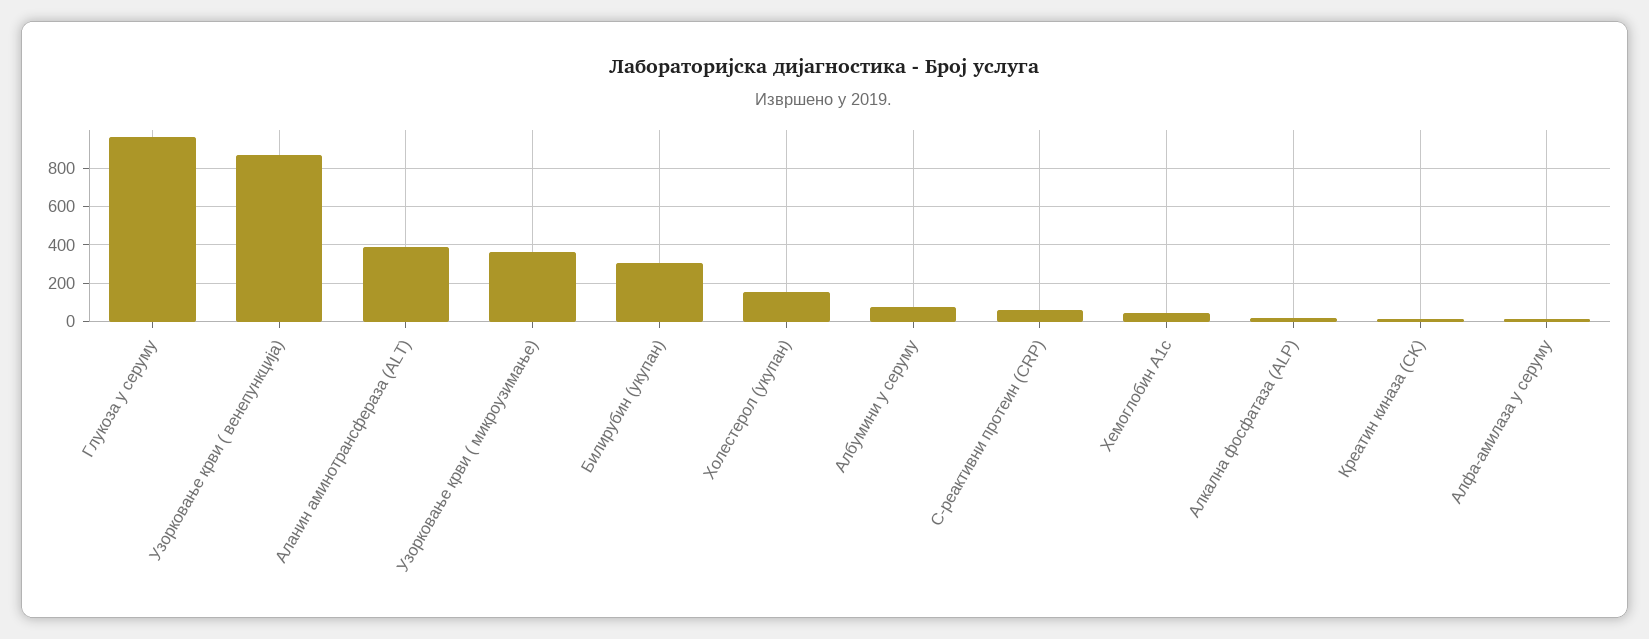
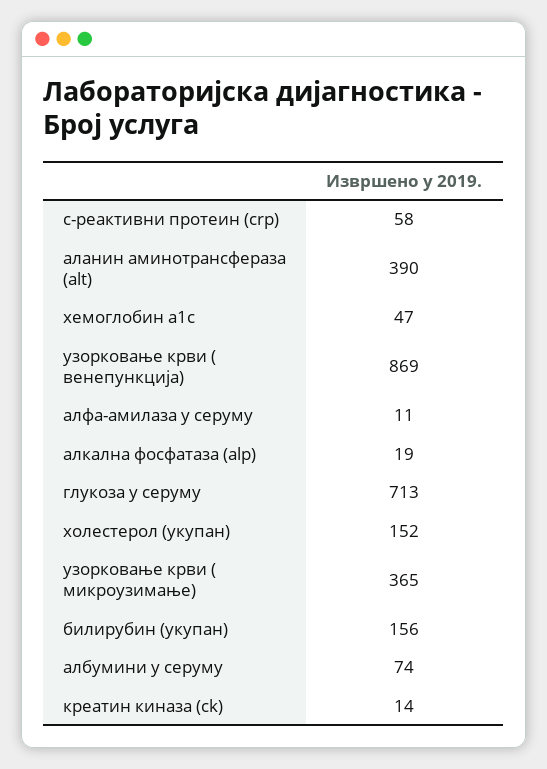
Глукоза у серуму: 950 -> 713
Билирубин (укупан): 300 -> 156

